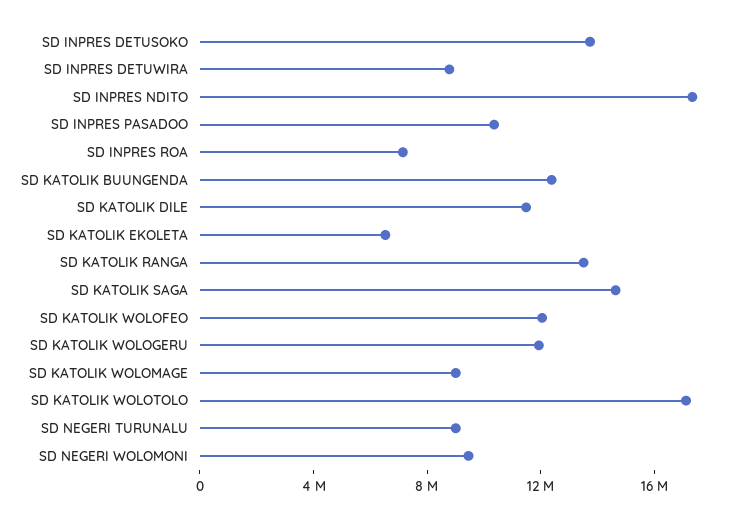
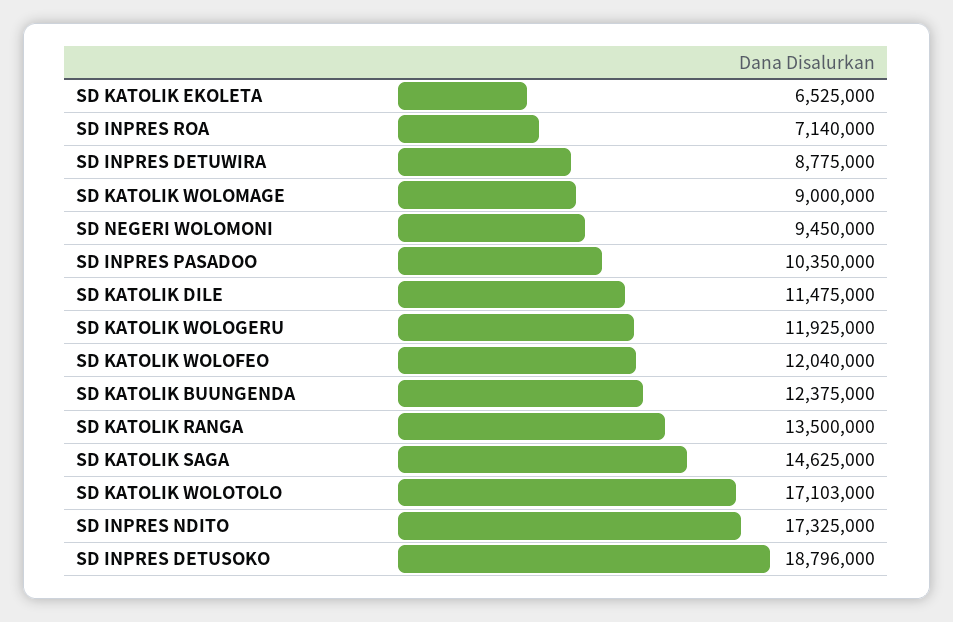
SD INPRES DETUSOKO: 14000000 -> 18796000
SD NEGERI TURUNALU: 9000000 -> none

